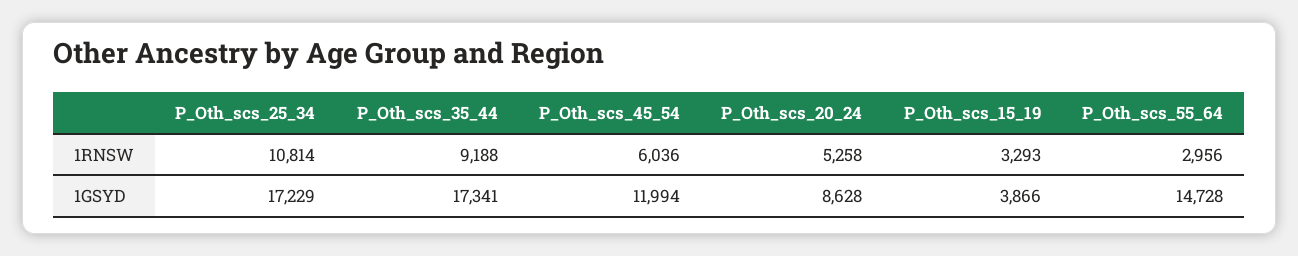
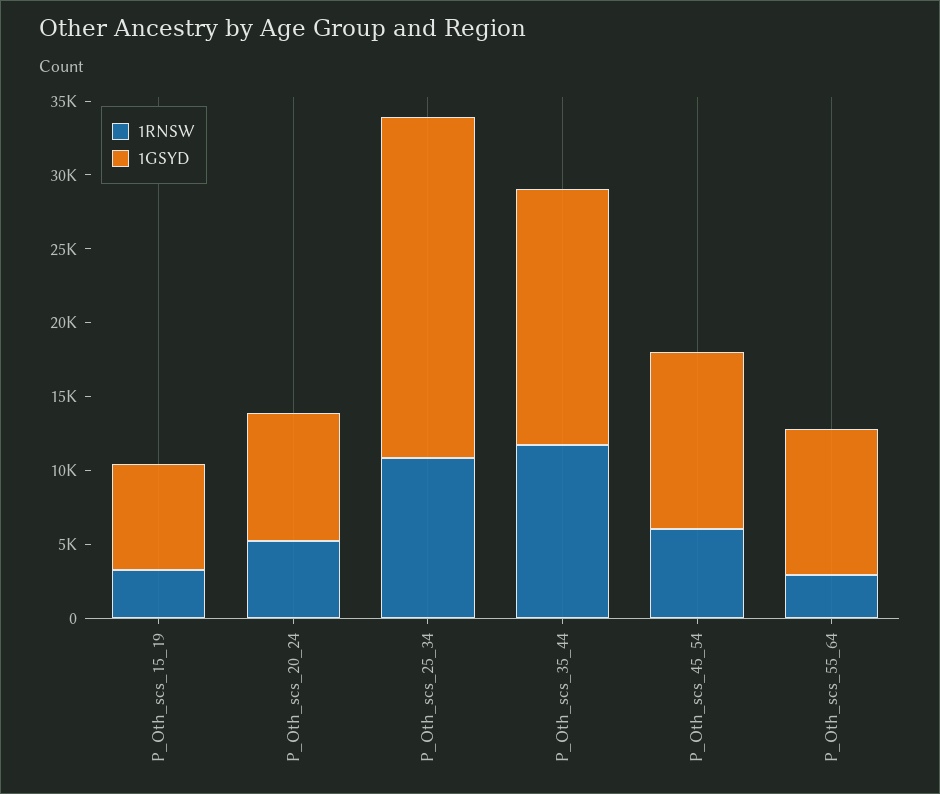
1RNSW, P_Oth_scs_35_44: 9188 -> 12000
1GSYD, P_Oth_scs_25_34: 17229 -> 23000
1GSYD, P_Oth_scs_15_19: 3866 -> 7000
1GSYD, P_Oth_scs_55_64: 14728 -> 10000

